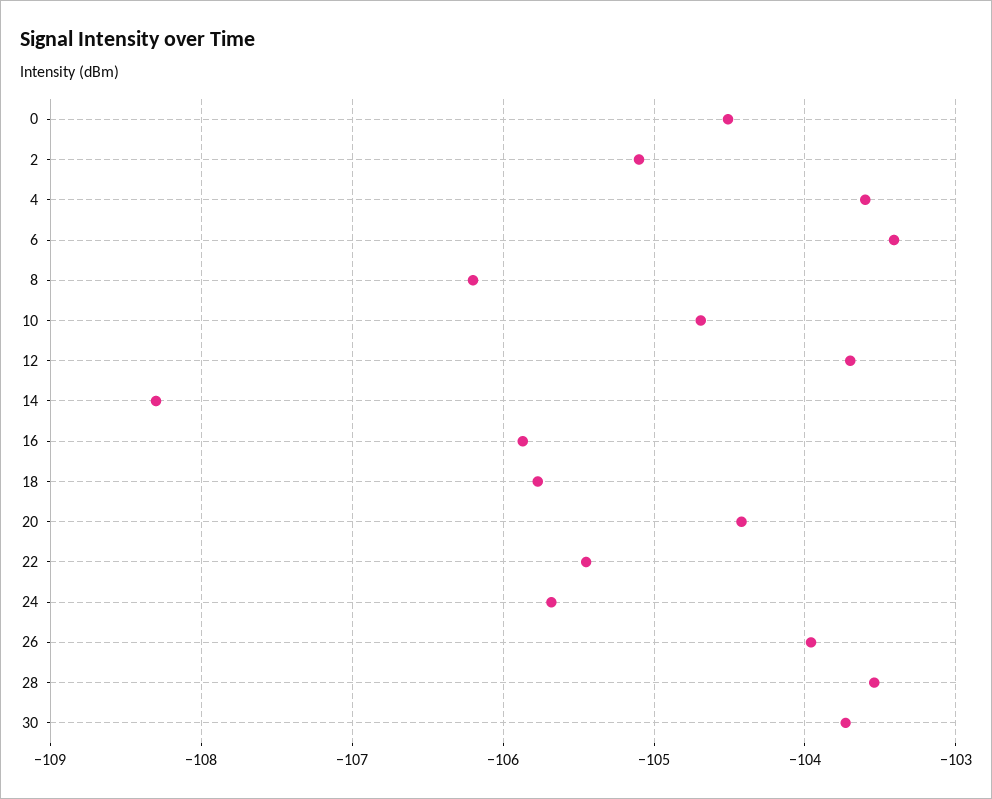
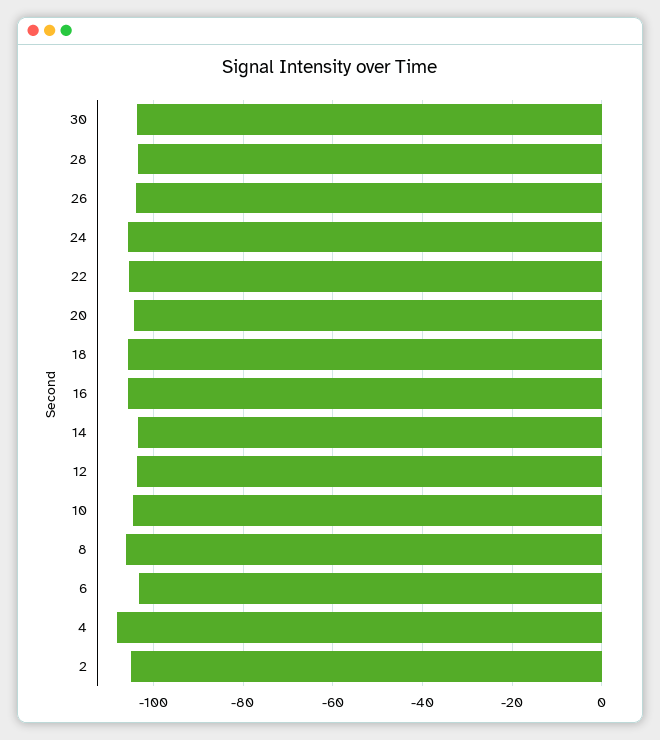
0: -104.5 -> none
4: -103.6 -> -108
14: -108.3 -> -104

